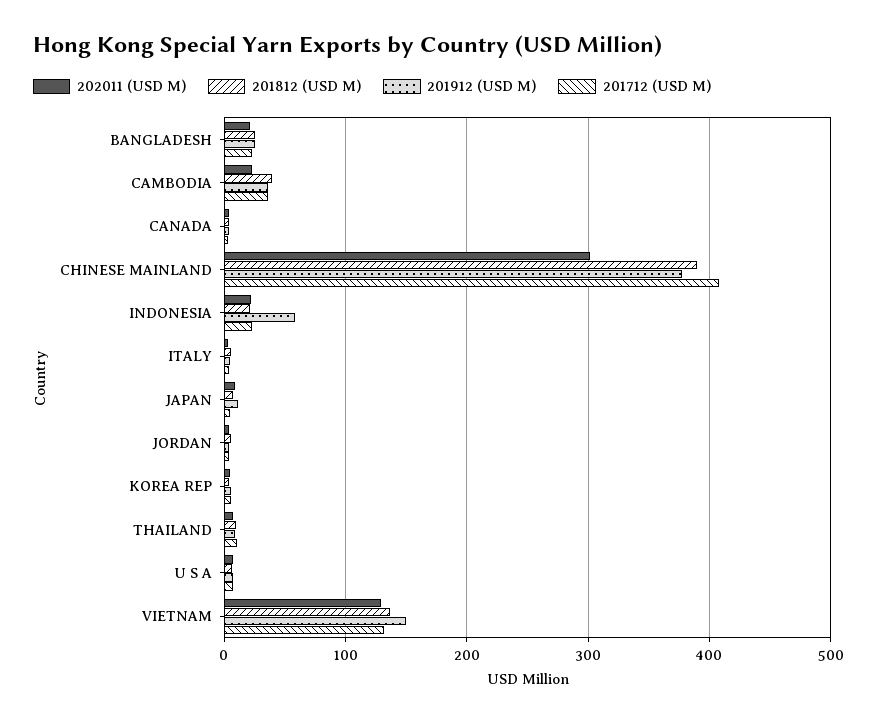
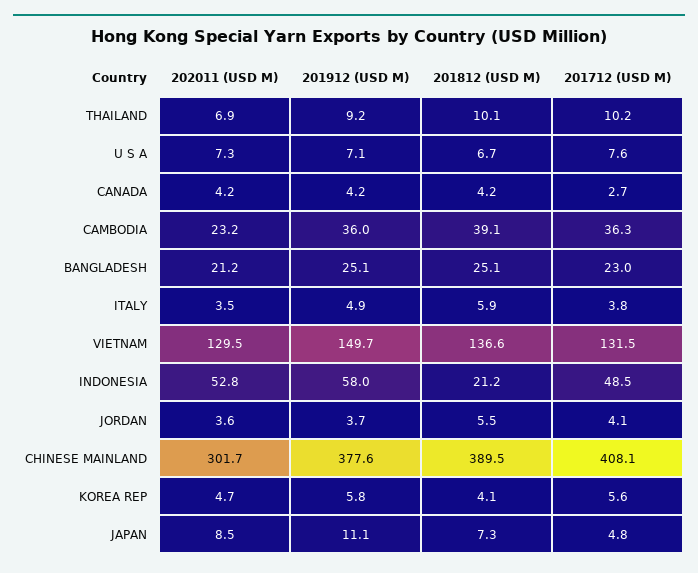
202011 (USD M), INDONESIA: 20 -> 52.8
201712 (USD M), INDONESIA: 20 -> 48.5

